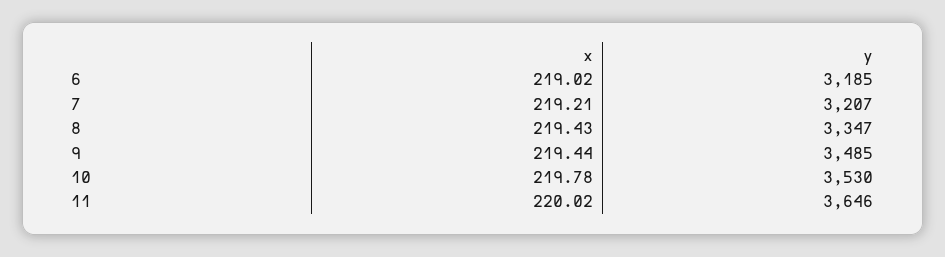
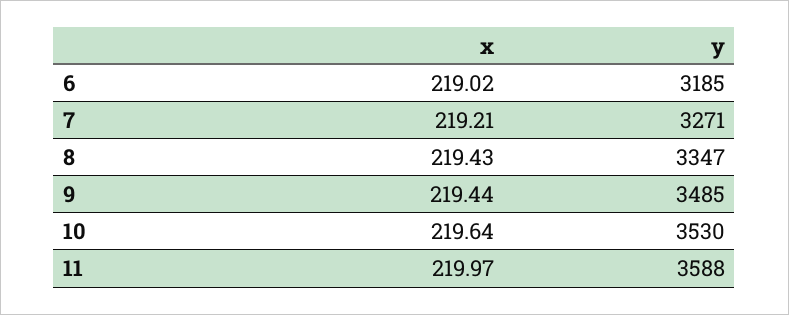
y, 7: 3207 -> 3271
x, 10: 219.78 -> 219.64
x, 11: 220.02 -> 219.97
y, 11: 3646 -> 3588

